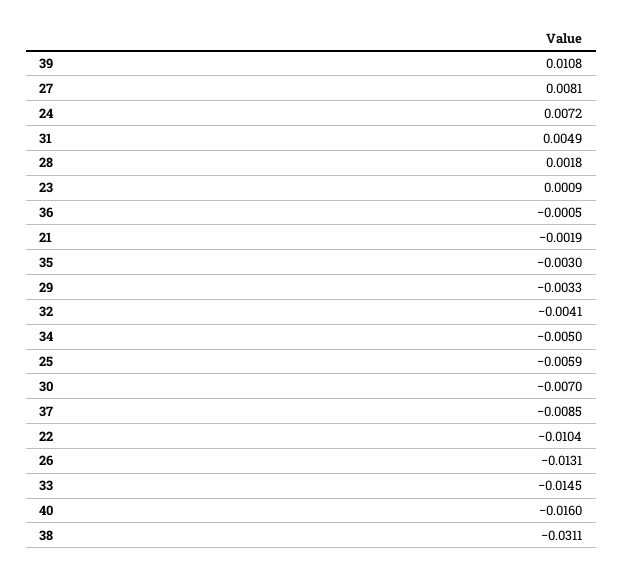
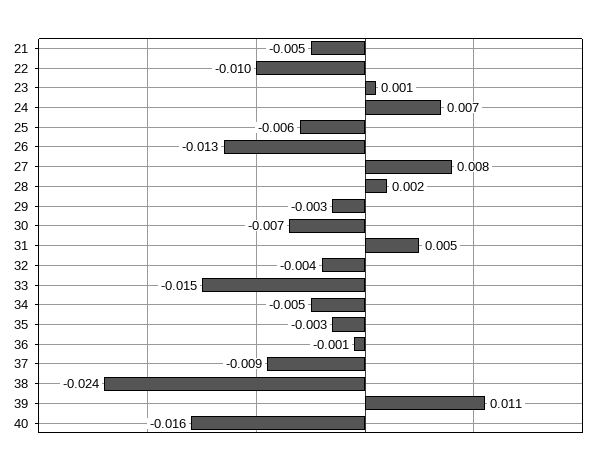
21: -0.0019 -> -0.005
38: -0.0311 -> -0.024

